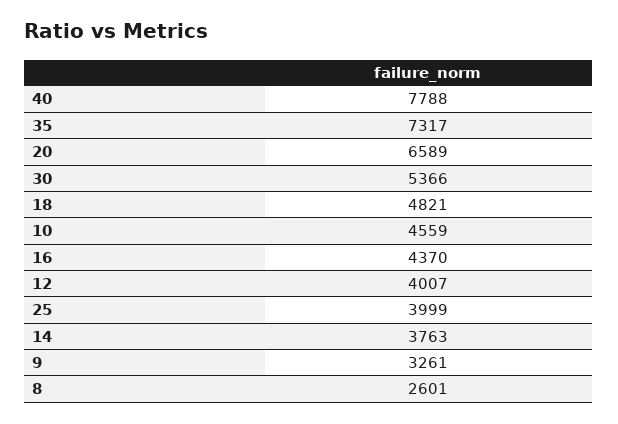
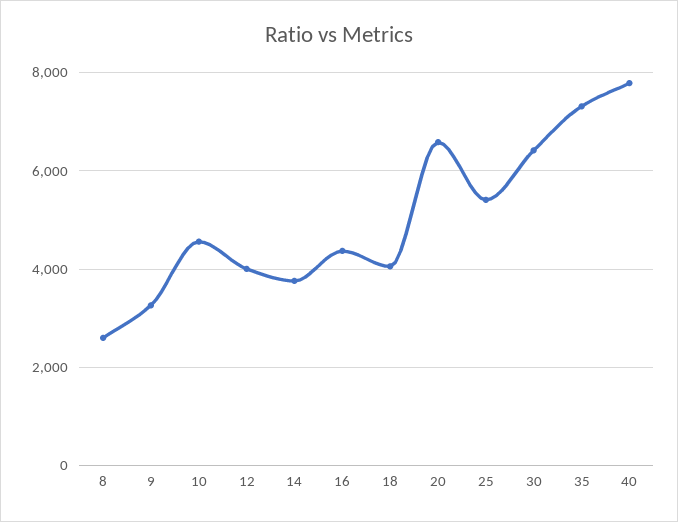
30: 5366 -> 6400
18: 4821 -> 4000
25: 3999 -> 5400

